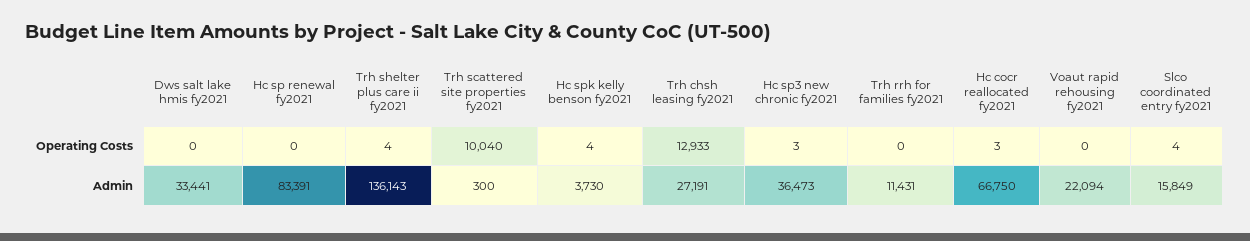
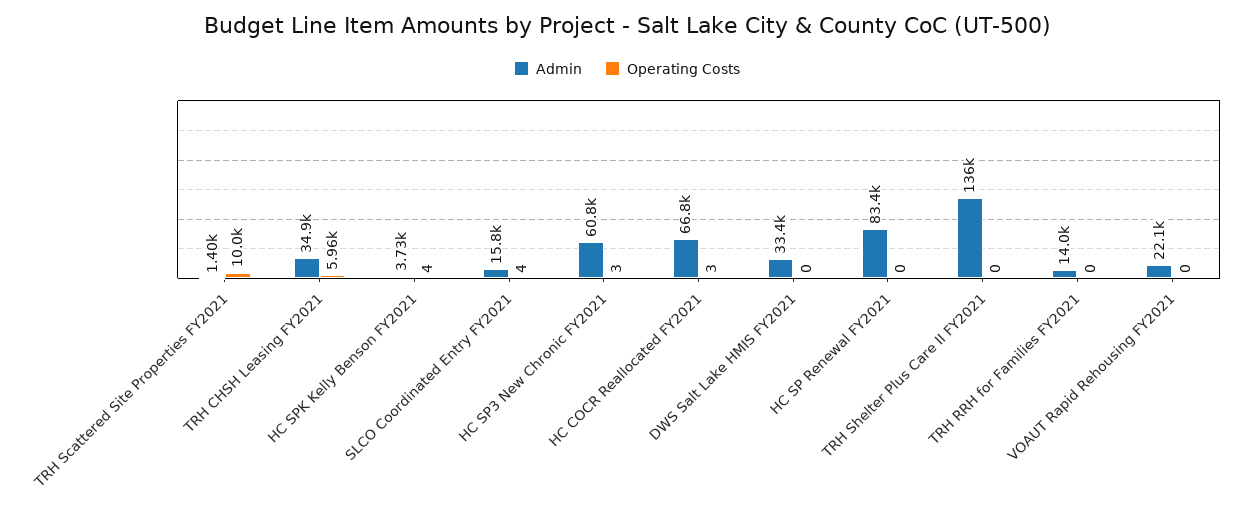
Operating Costs, Trh shelter plus care ii fy2021: 4 -> 0
Operating Costs, Trh chsh leasing fy2021: 12933 -> 5960
Admin, Trh scattered site properties fy2021: 300 -> 1400
Admin, Trh chsh leasing fy2021: 27191 -> 34900
Admin, Hc sp3 new chronic fy2021: 36473 -> 60800
Admin, Trh rrh for families fy2021: 11431 -> 14000

